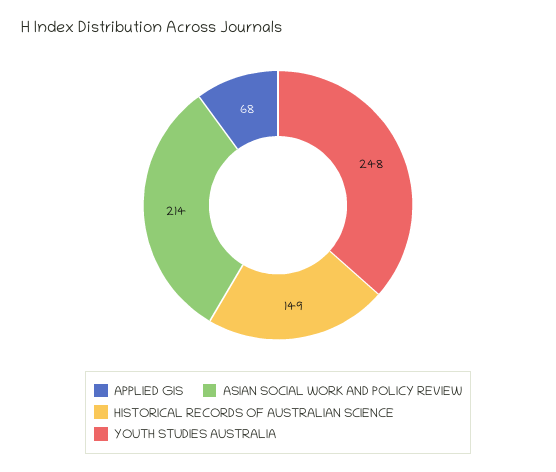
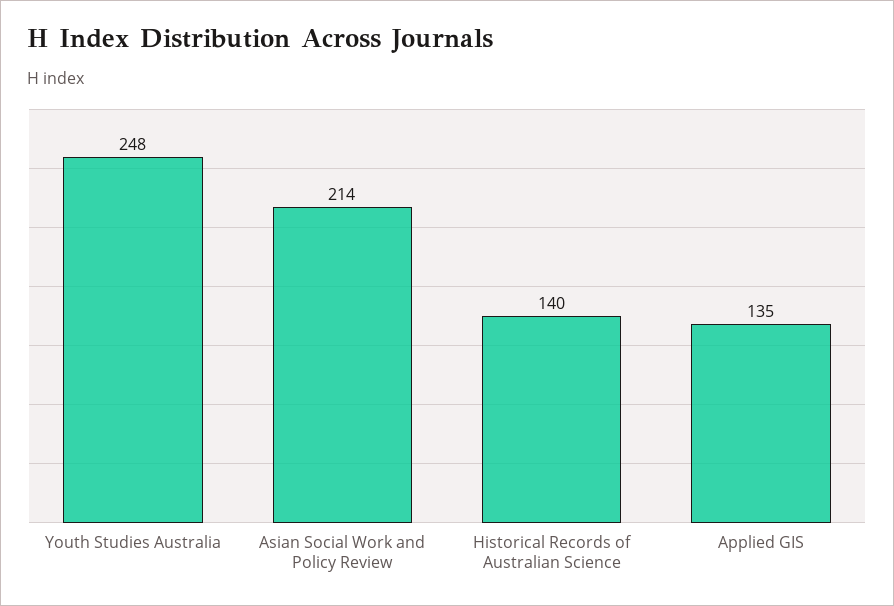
APPLIED GIS: 68 -> 135
HISTORICAL RECORDS OF AUSTRALIAN SCIENCE: 149 -> 140

